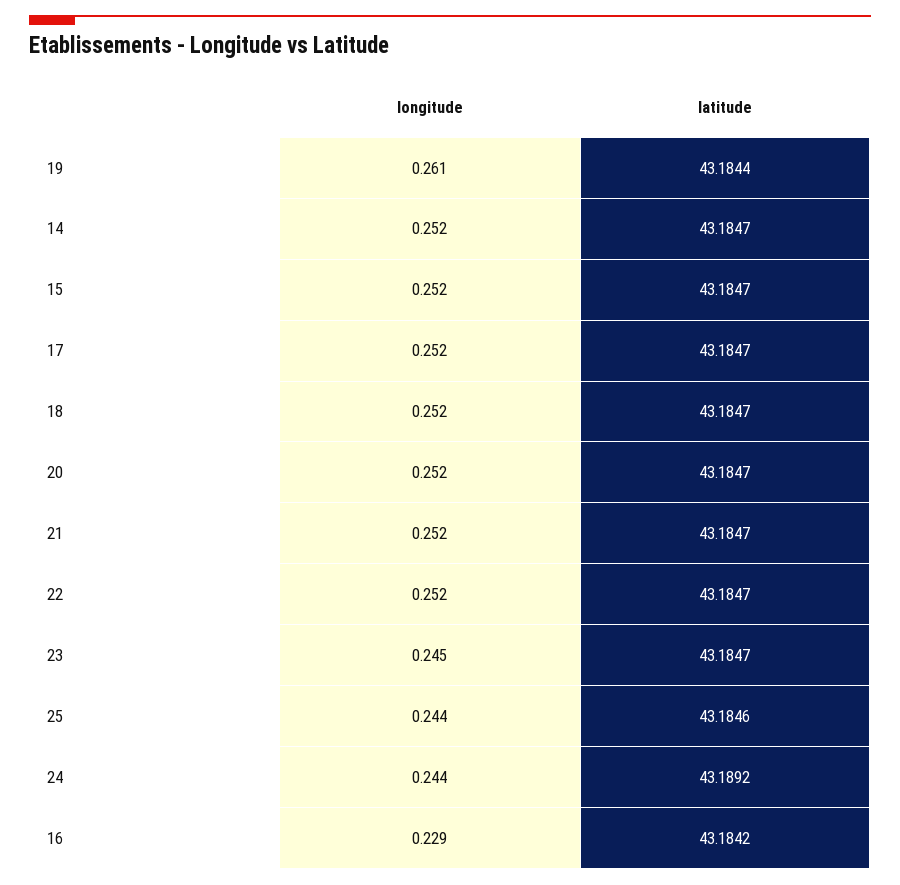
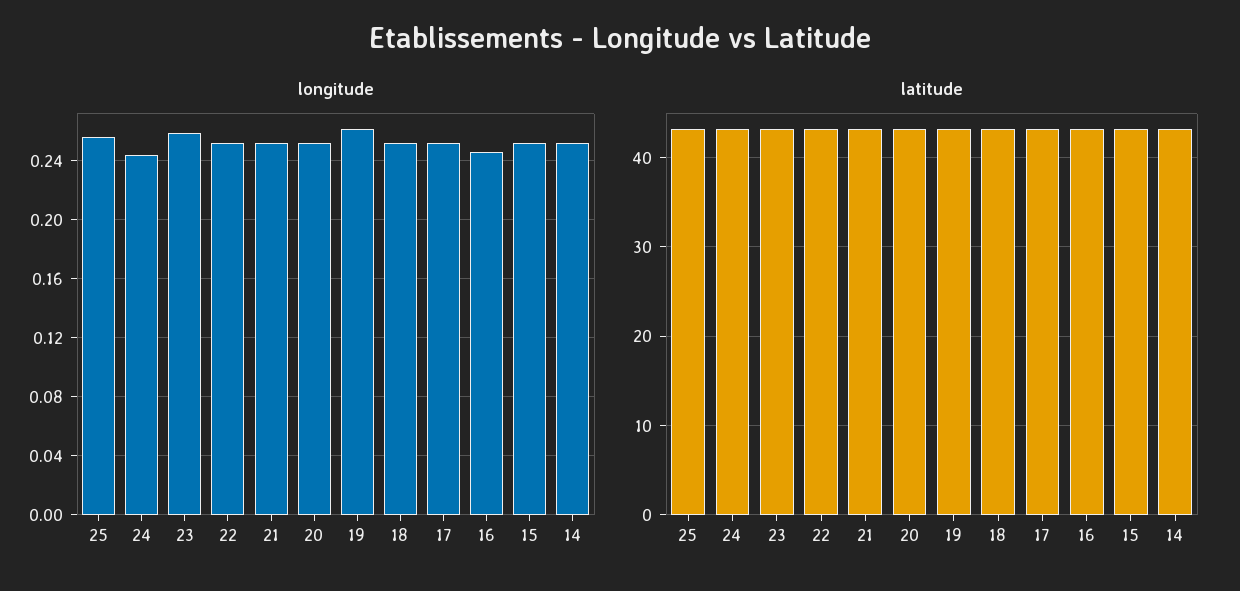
longitude, 23: 0.245 -> 0.26
longitude, 25: 0.244 -> 0.255
longitude, 16: 0.229 -> 0.245

